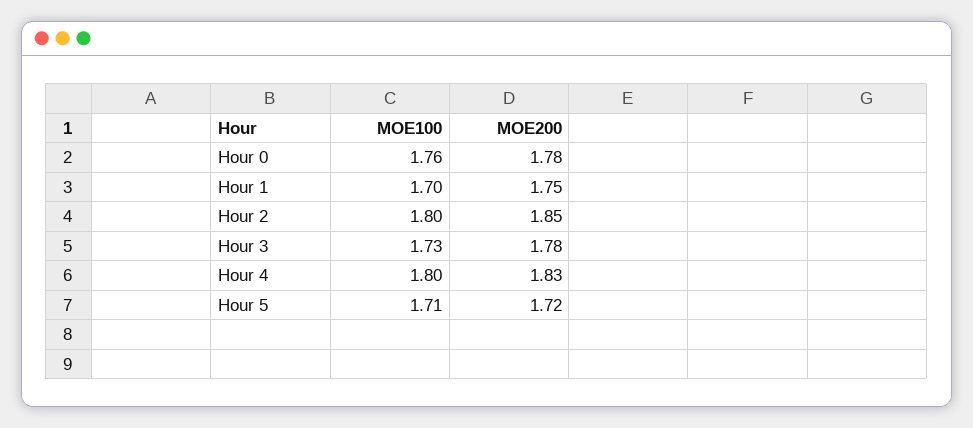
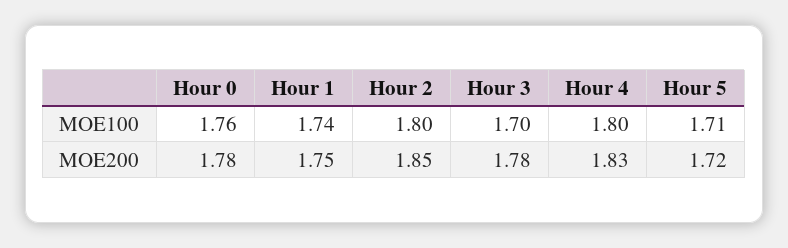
MOE100, Hour 1: 1.7 -> 1.74
MOE100, Hour 3: 1.73 -> 1.7

